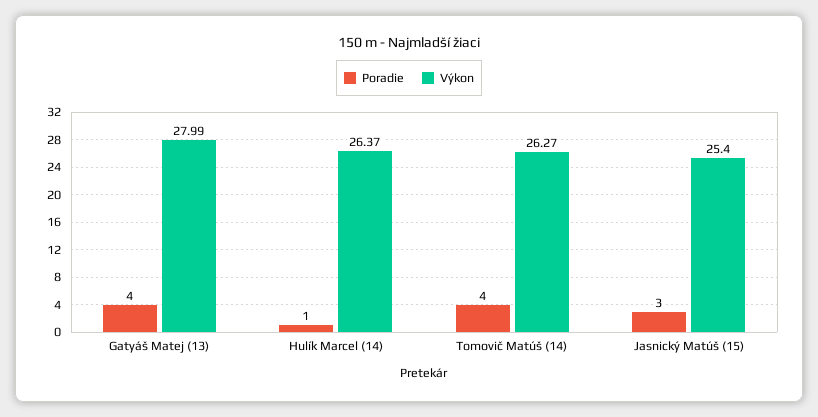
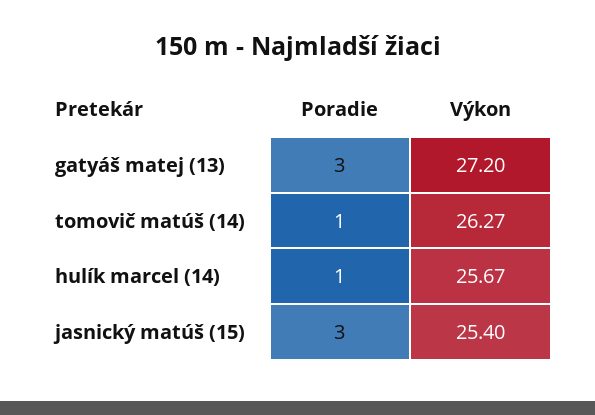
Poradie, Gatyáš Matej (13): 4 -> 3
Výkon, Gatyáš Matej (13): 27.99 -> 27.2
Výkon, Hulík Marcel (14): 26.37 -> 25.67
Poradie, Tomovič Matúš (14): 4 -> 1

